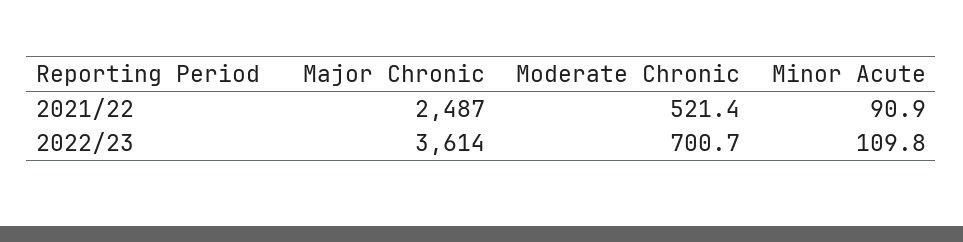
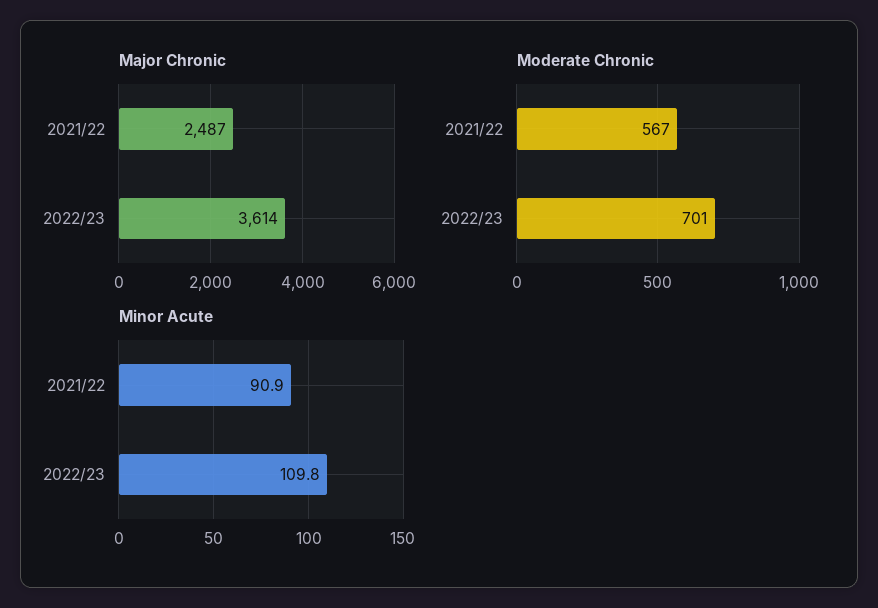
Moderate Chronic, 2021/22: 521.4 -> 567

